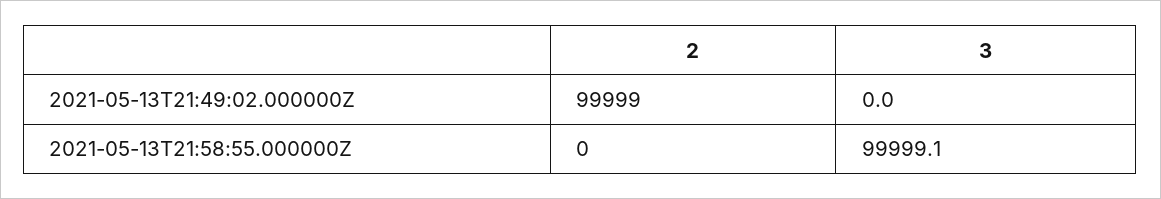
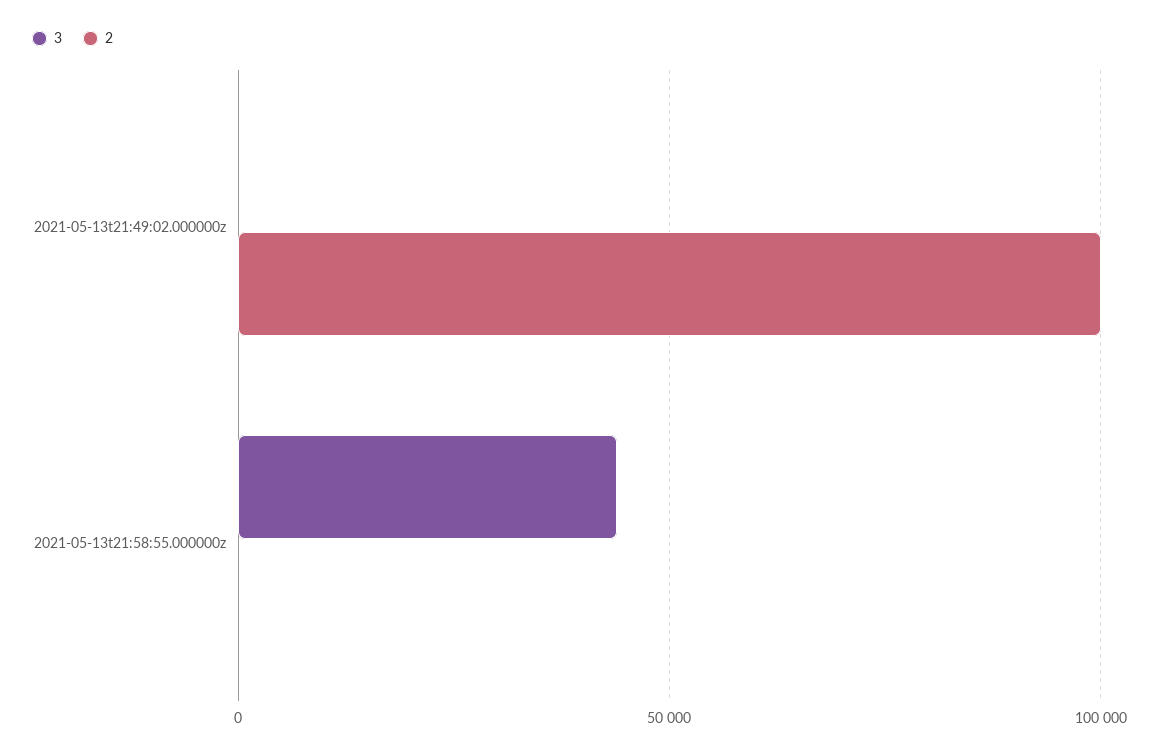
3, 2021-05-13T21:58:55.000000Z: 99999.1 -> 45000

